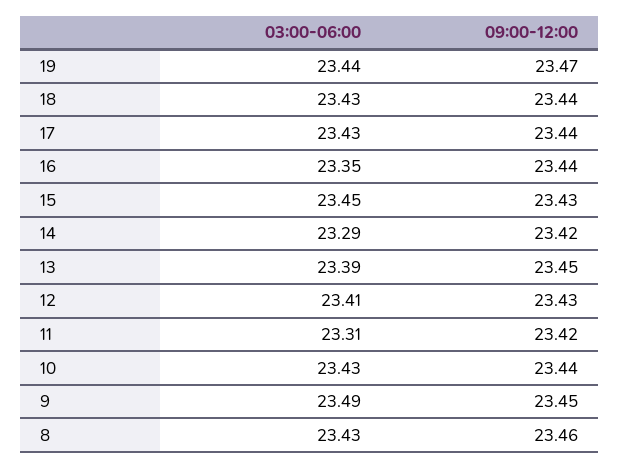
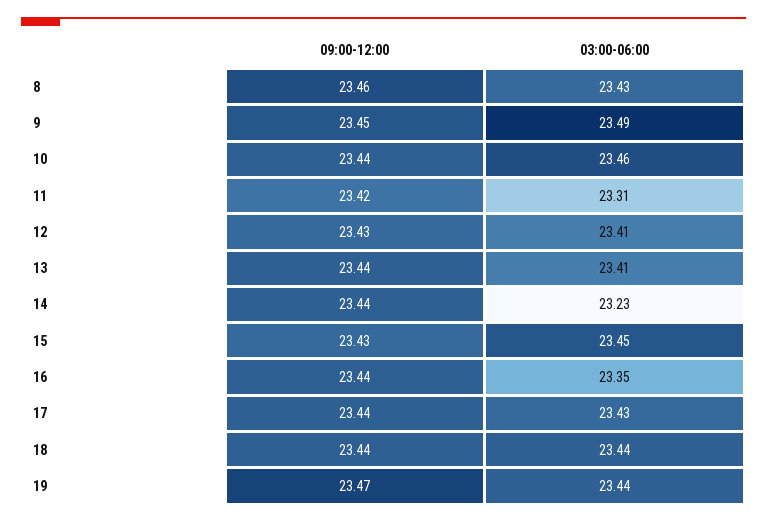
03:00-06:00, 18: 23.43 -> 23.44
03:00-06:00, 14: 23.29 -> 23.23
09:00-12:00, 14: 23.42 -> 23.44
03:00-06:00, 13: 23.39 -> 23.41
09:00-12:00, 13: 23.45 -> 23.44
03:00-06:00, 10: 23.43 -> 23.46

